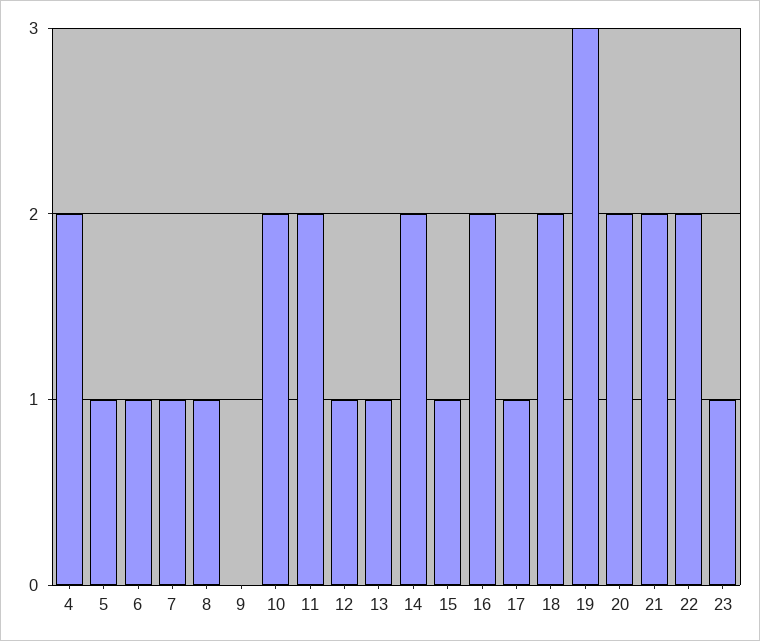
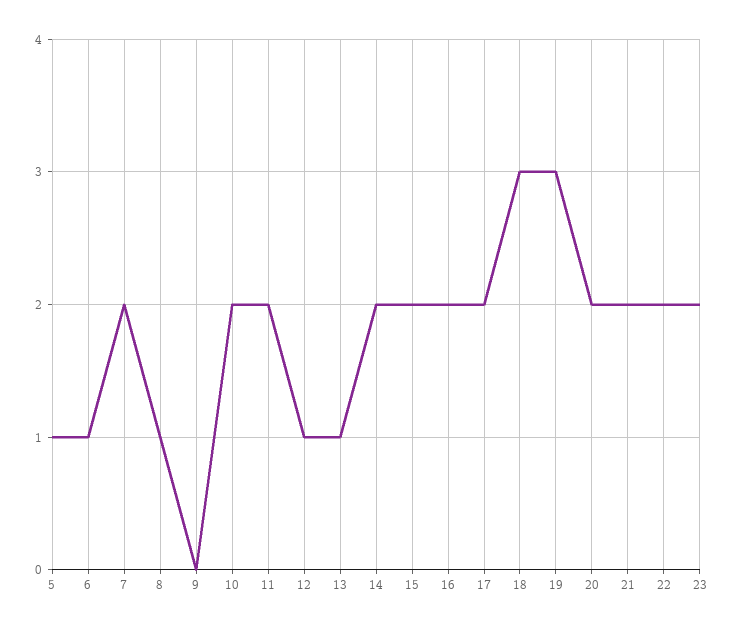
4: 2 -> none
7: 1 -> 2
15: 1 -> 2
17: 1 -> 2
18: 2 -> 3
23: 1 -> 2

